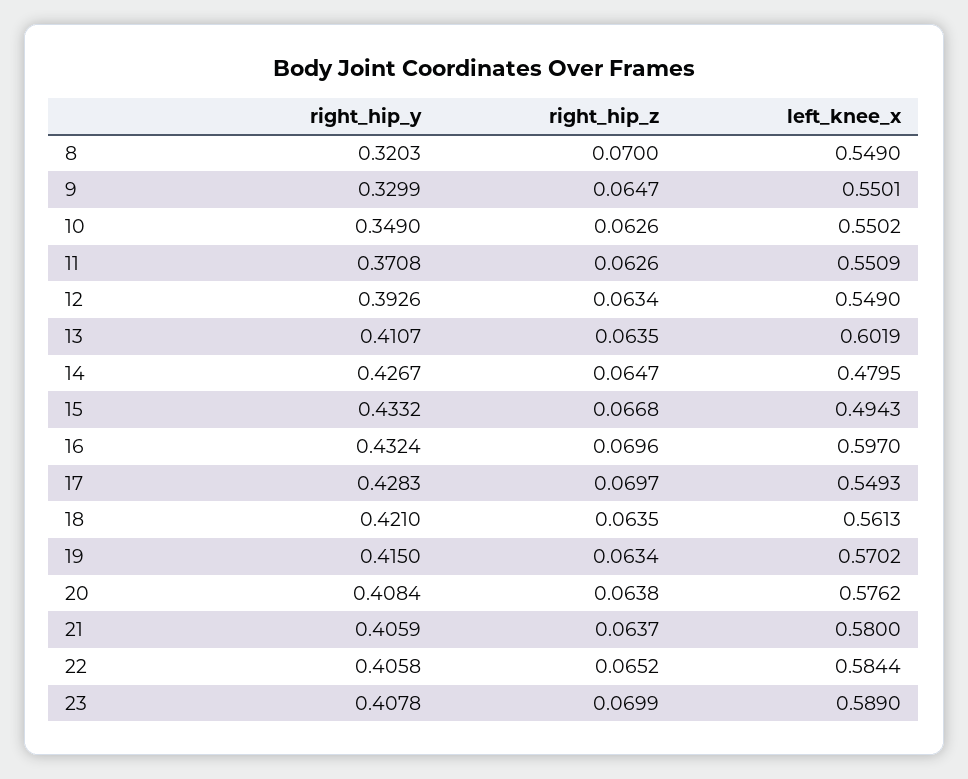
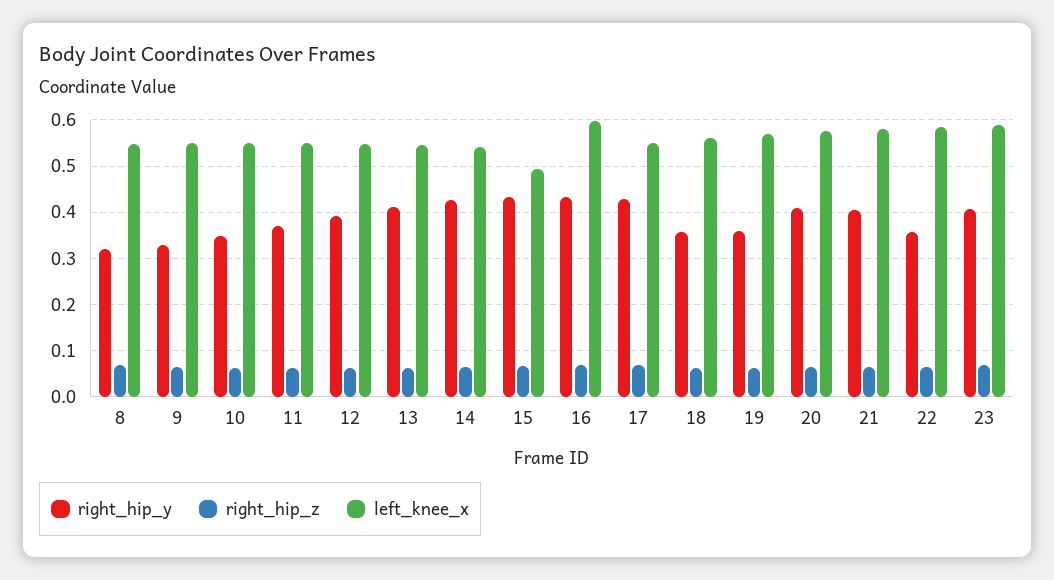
left_knee_x, 13: 0.6019 -> 0.54
left_knee_x, 14: 0.4795 -> 0.54
right_hip_y, 18: 0.421 -> 0.36
right_hip_y, 19: 0.415 -> 0.36
right_hip_y, 22: 0.4058 -> 0.36

